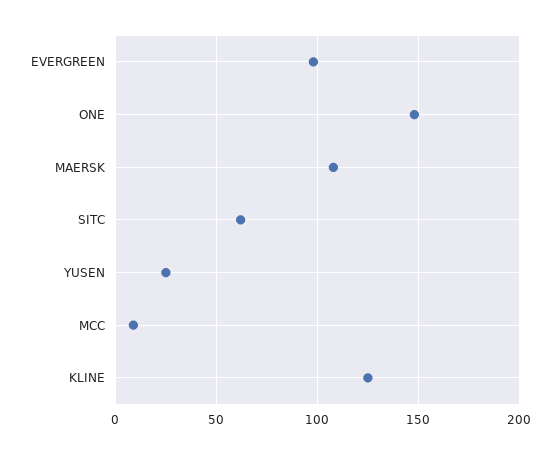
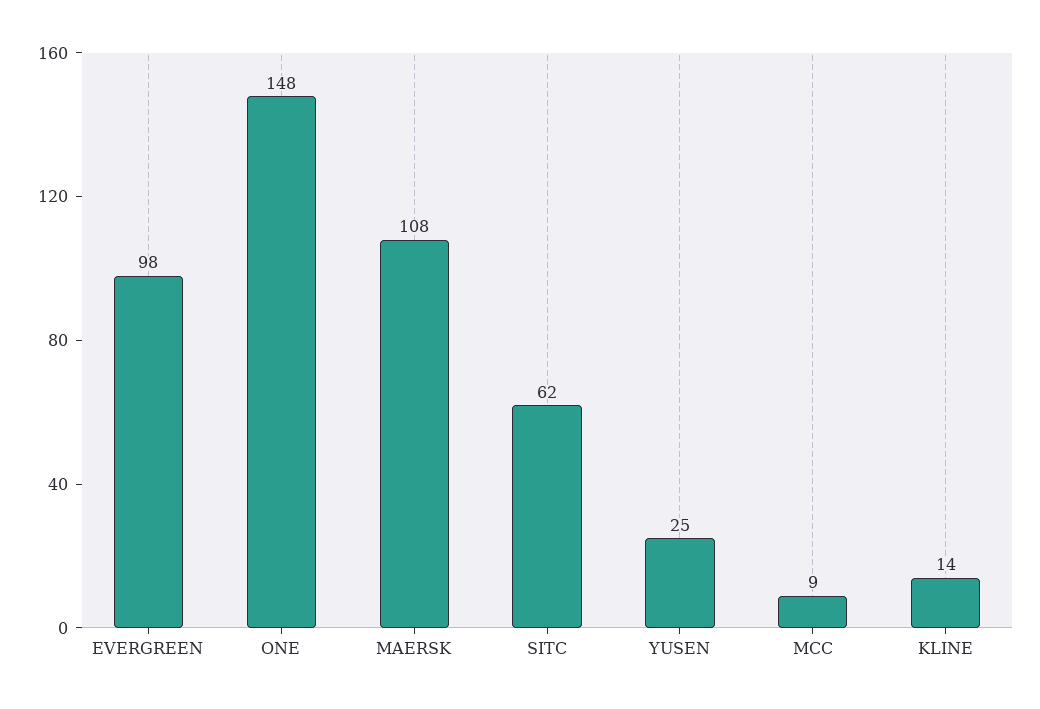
KLINE: 125 -> 14

